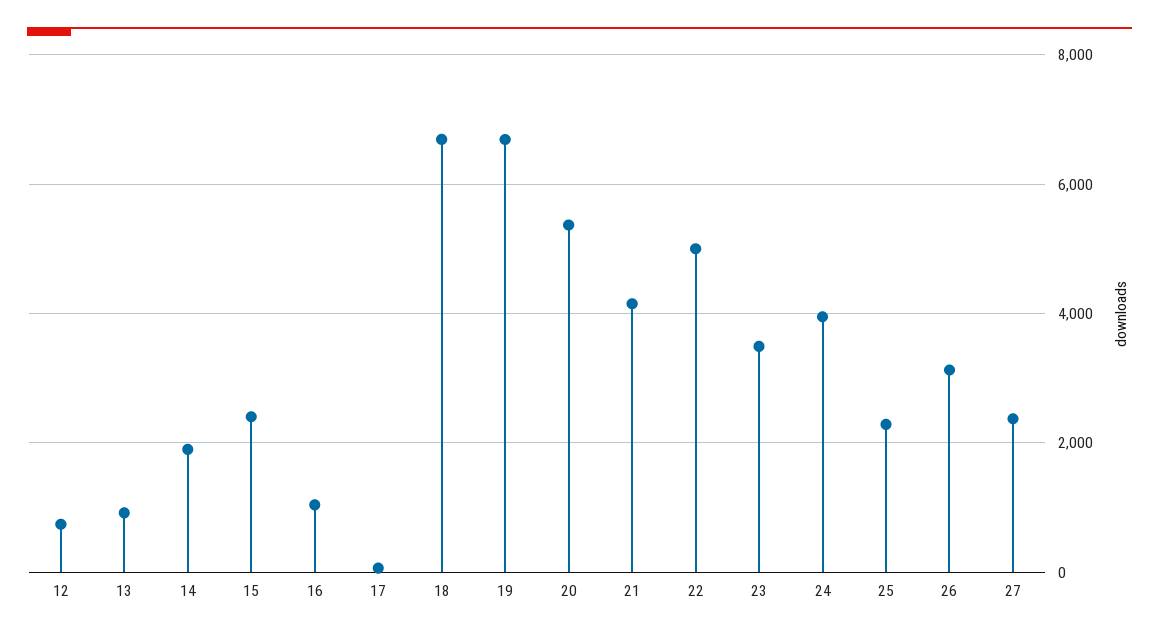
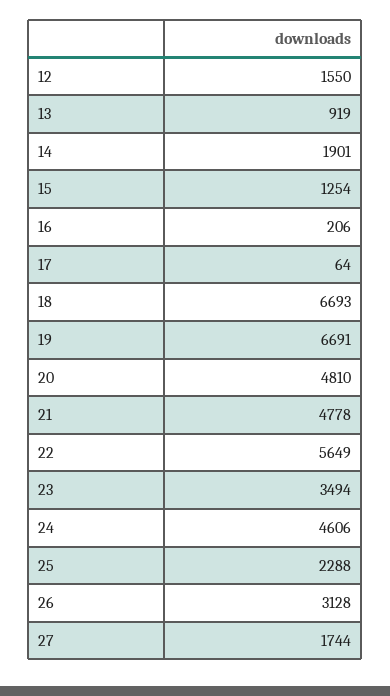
12: 800 -> 1550
15: 2400 -> 1254
16: 1000 -> 206
20: 5400 -> 4810
21: 4200 -> 4778
22: 5000 -> 5649
24: 4000 -> 4606
27: 2400 -> 1744

